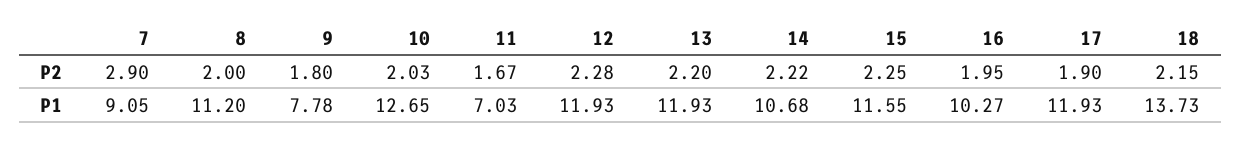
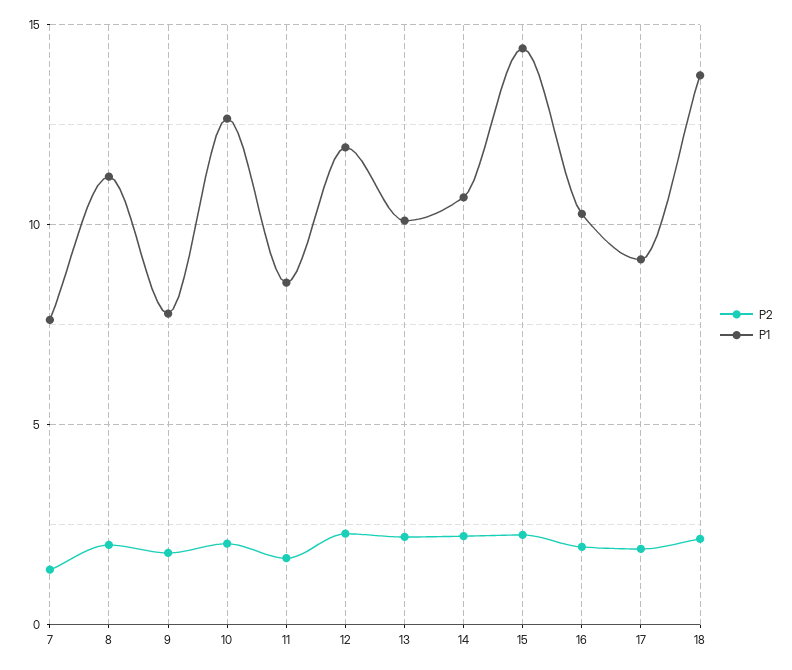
P2, 7: 2.9 -> 1.5
P1, 7: 9.05 -> 7.5
P1, 11: 7.03 -> 8.5
P1, 13: 11.93 -> 10
P1, 15: 11.55 -> 14.5
P1, 17: 11.93 -> 9

